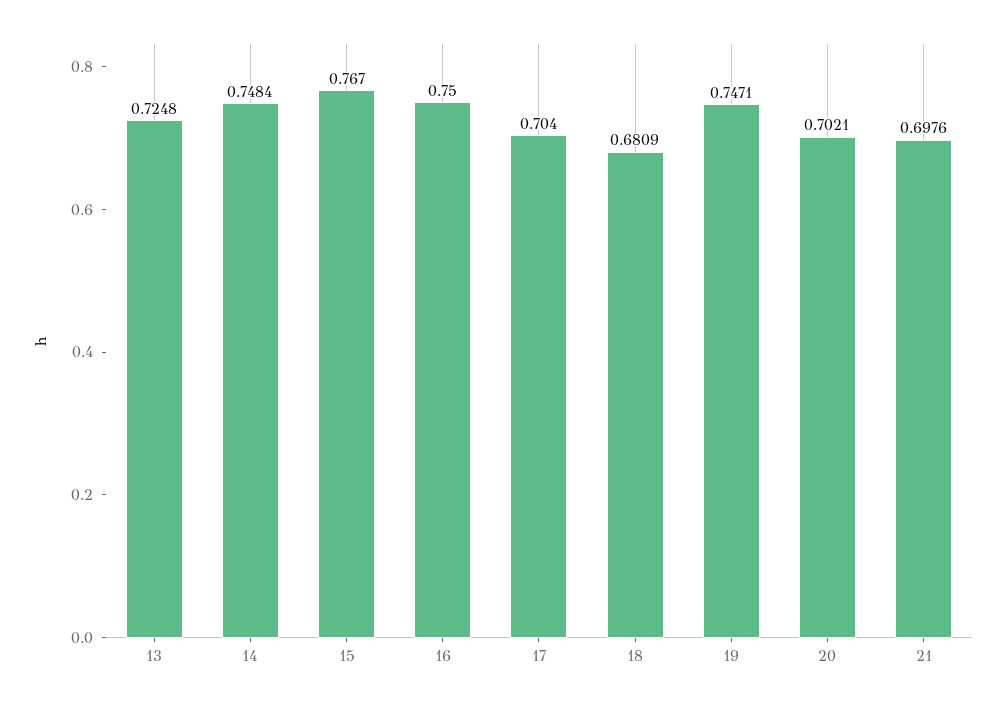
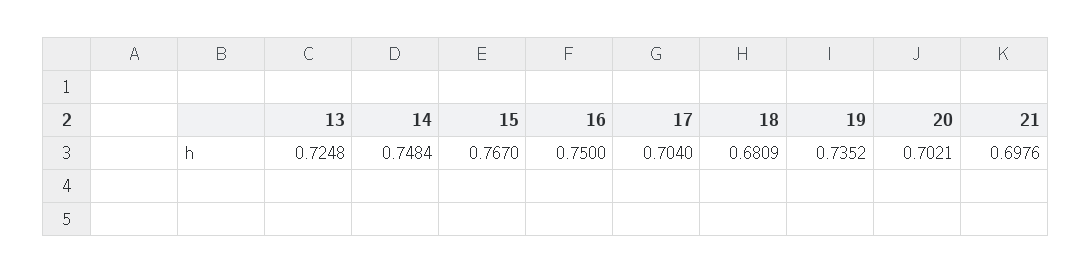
19: 0.7471 -> 0.7352

